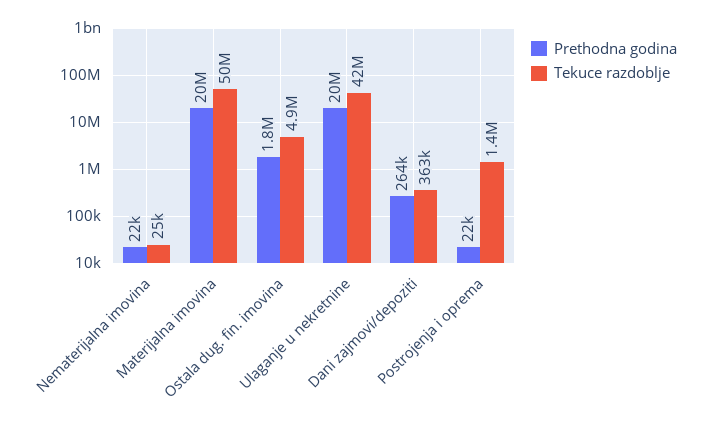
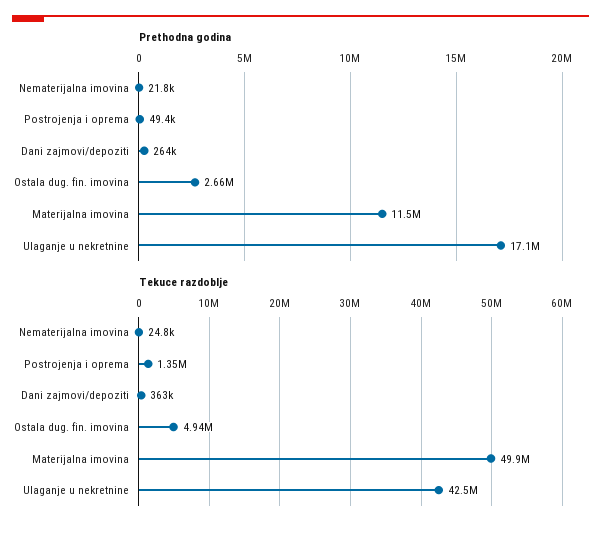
Prethodna godina, Materijalna imovina: 20000000 -> 11500000
Prethodna godina, Ostala dug. fin. imovina: 1800000 -> 2660000
Prethodna godina, Ulaganje u nekretnine: 20000000 -> 17100000
Prethodna godina, Postrojenja i oprema: 22000 -> 49400

